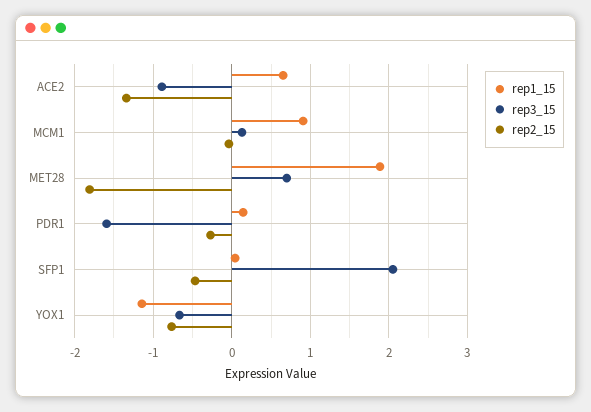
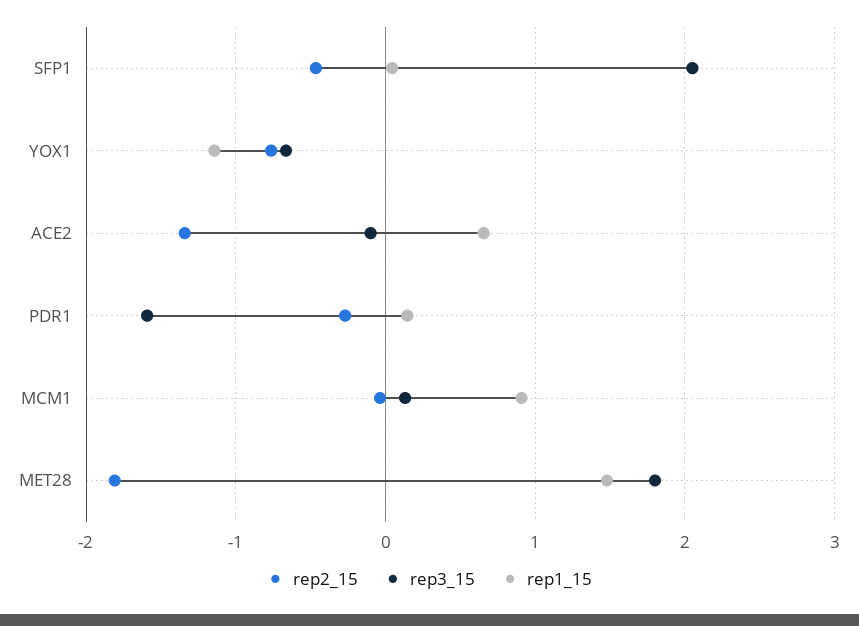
rep3_15, ACE2: -0.9 -> -0.1
rep1_15, MET28: 1.9 -> 1.5
rep3_15, MET28: 0.7 -> 1.8

